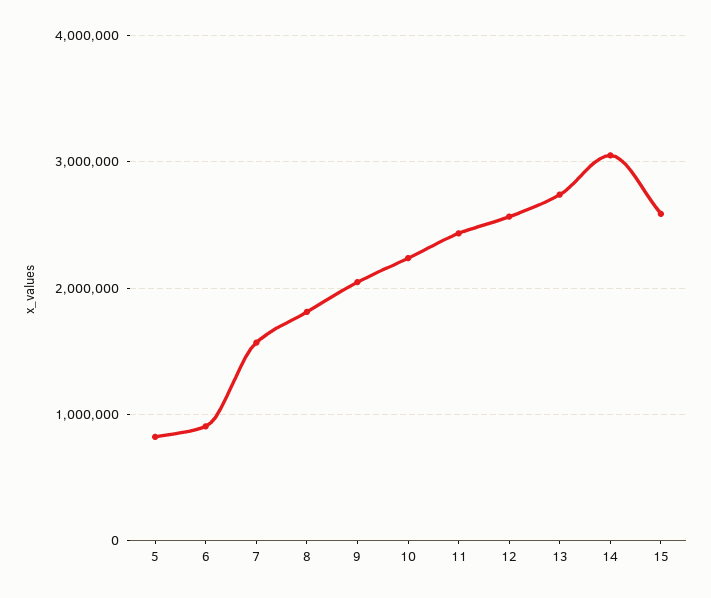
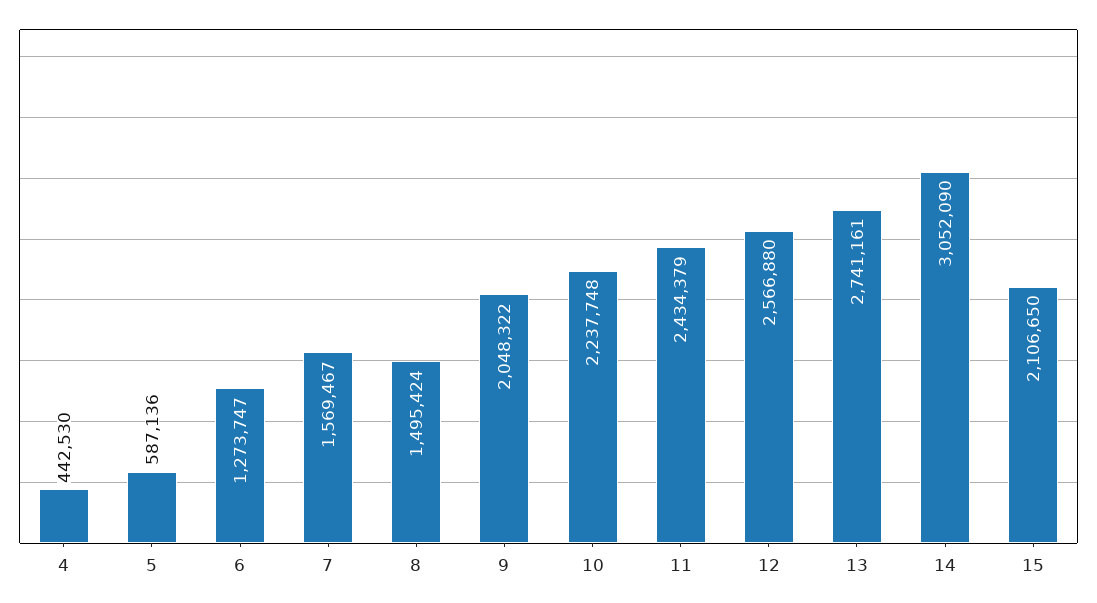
5: 800000 -> 587136
6: 900000 -> 1273747
8: 1800000 -> 1495424
15: 2600000 -> 2106650
4: none -> 442530

